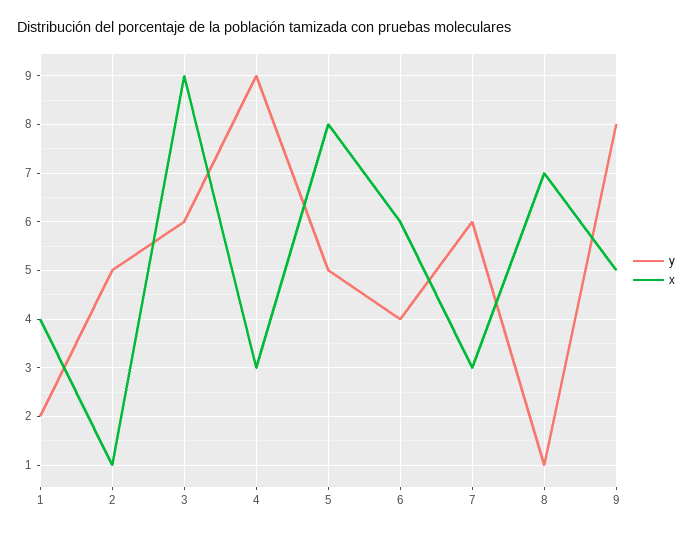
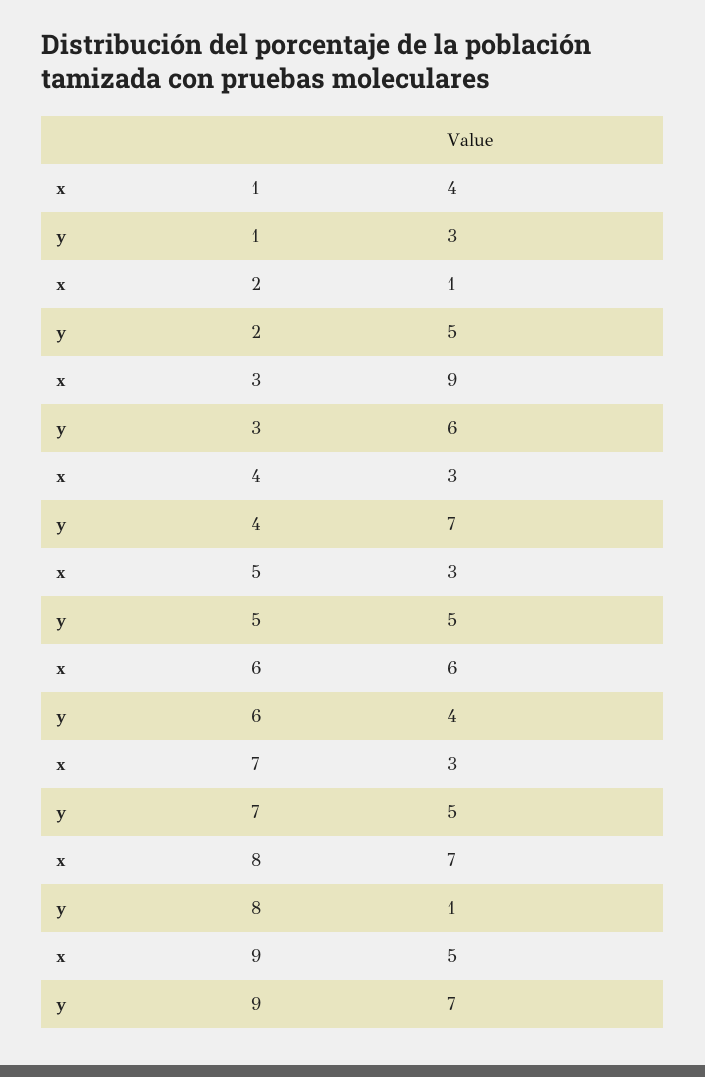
y, 1: 2 -> 3
y, 4: 9 -> 7
x, 5: 8 -> 3
y, 7: 6 -> 5
y, 9: 8 -> 7

